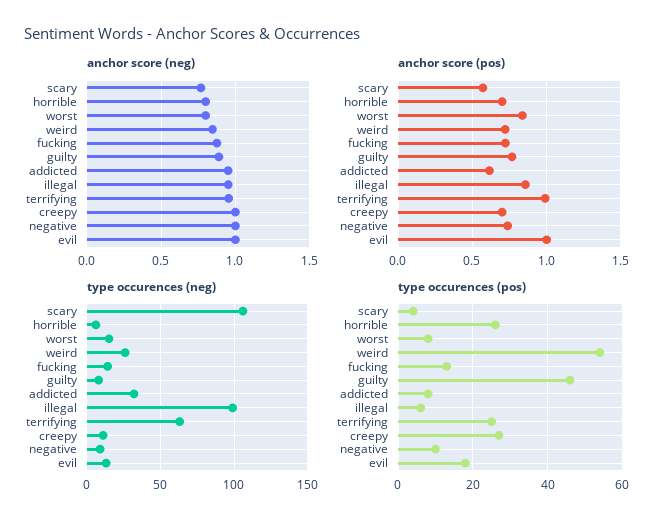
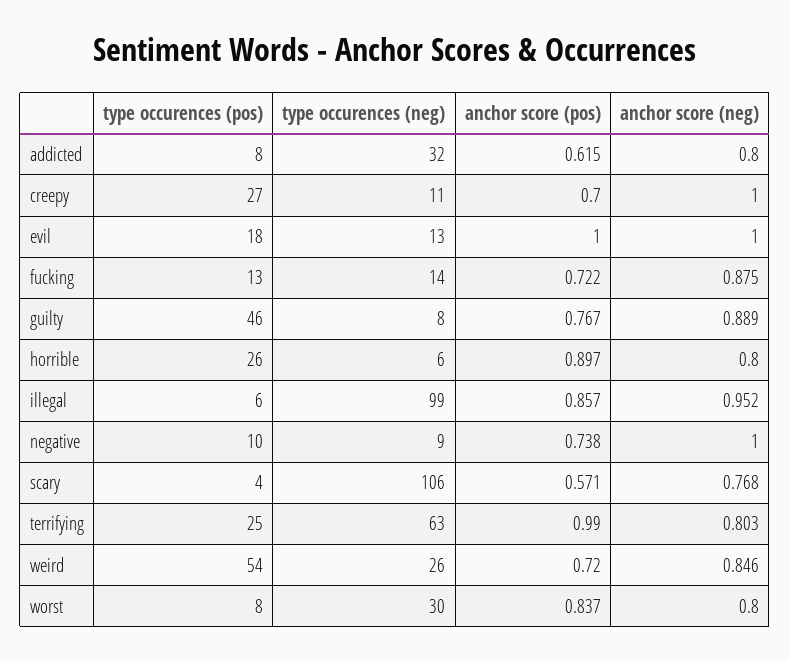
anchor score (neg), addicted: 0.95 -> 0.8
anchor score (neg), terrifying: 0.95 -> 0.803
anchor score (pos), horrible: 0.7 -> 0.897
type occurences (neg), worst: 15 -> 30

